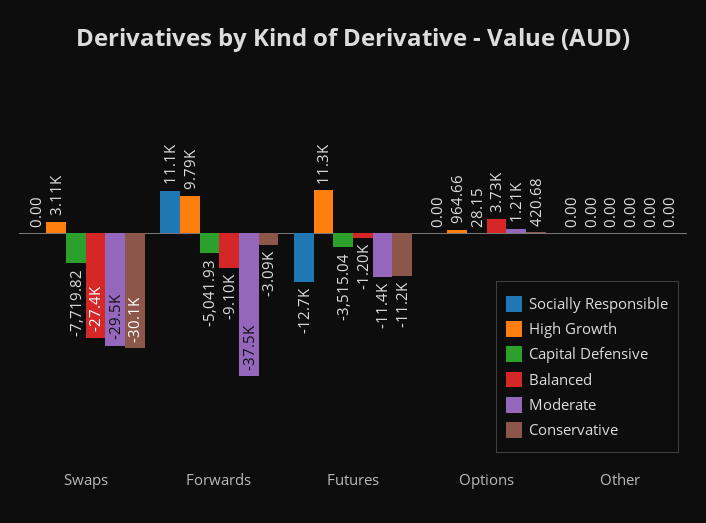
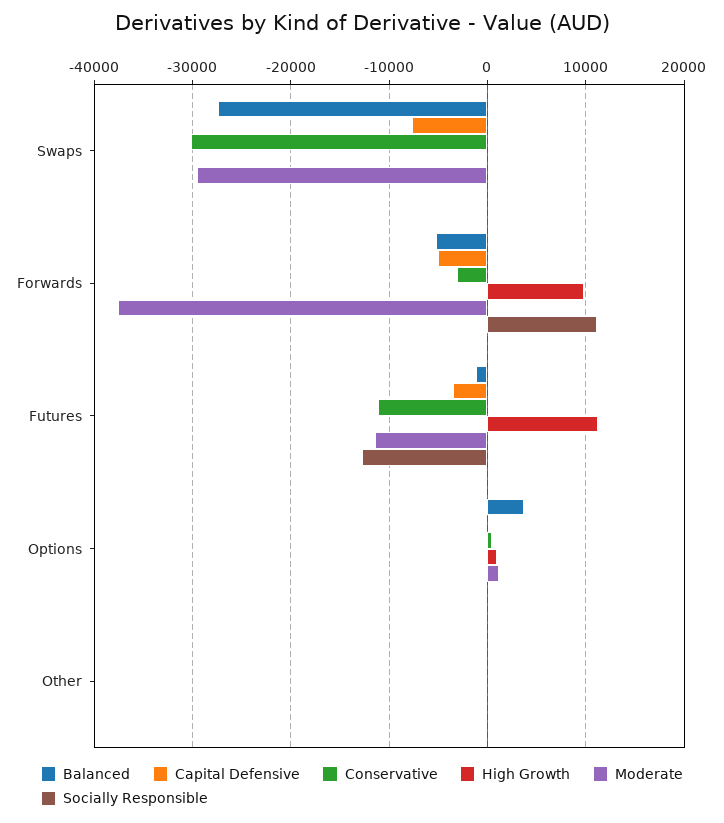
High Growth, Swaps: 3110 -> 0
Balanced, Forwards: -9100 -> -5000

